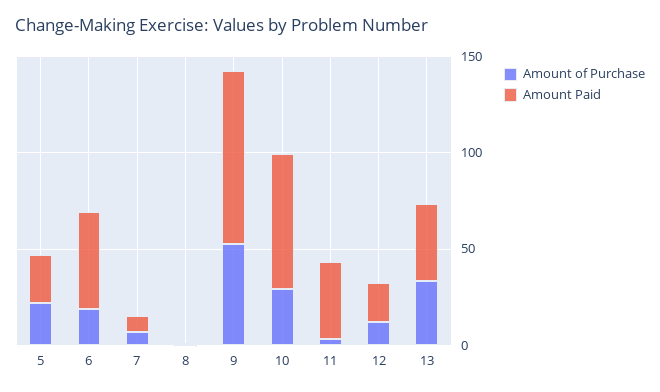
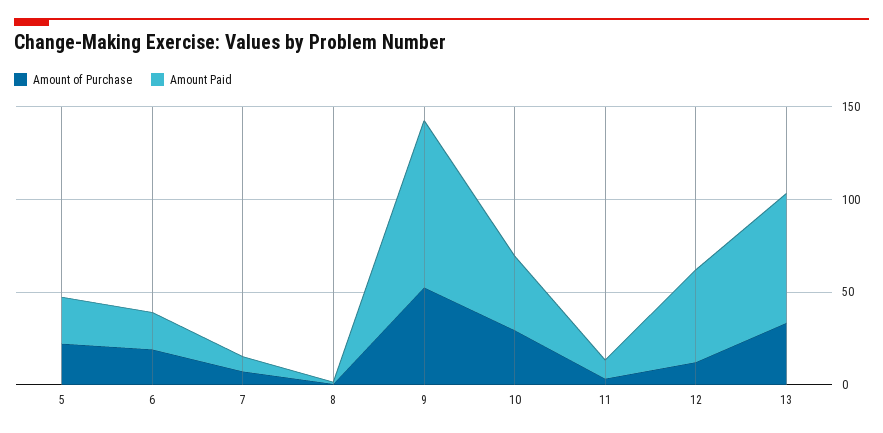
Amount Paid, 6: 50 -> 20
Amount Paid, 10: 70 -> 40
Amount Paid, 11: 40 -> 10
Amount Paid, 12: 20 -> 50
Amount Paid, 13: 40 -> 70

